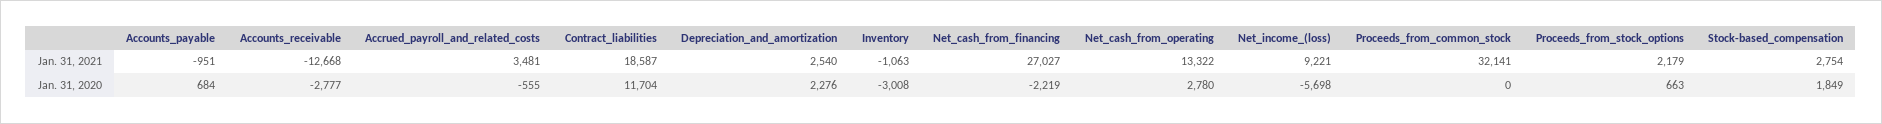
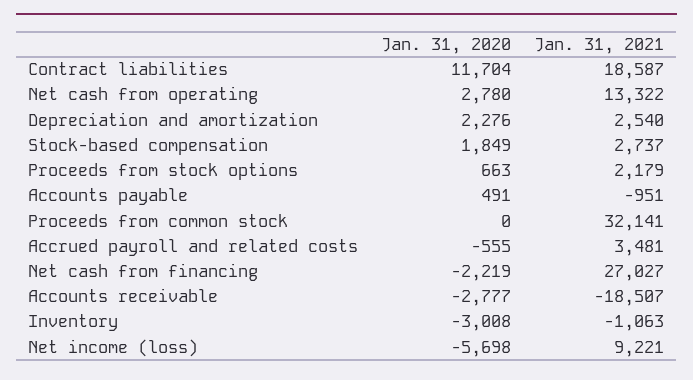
Accounts_receivable, Jan. 31, 2021: -12668 -> -18507
Stock-based_compensation, Jan. 31, 2021: 2754 -> 2737
Accounts_payable, Jan. 31, 2020: 684 -> 491

